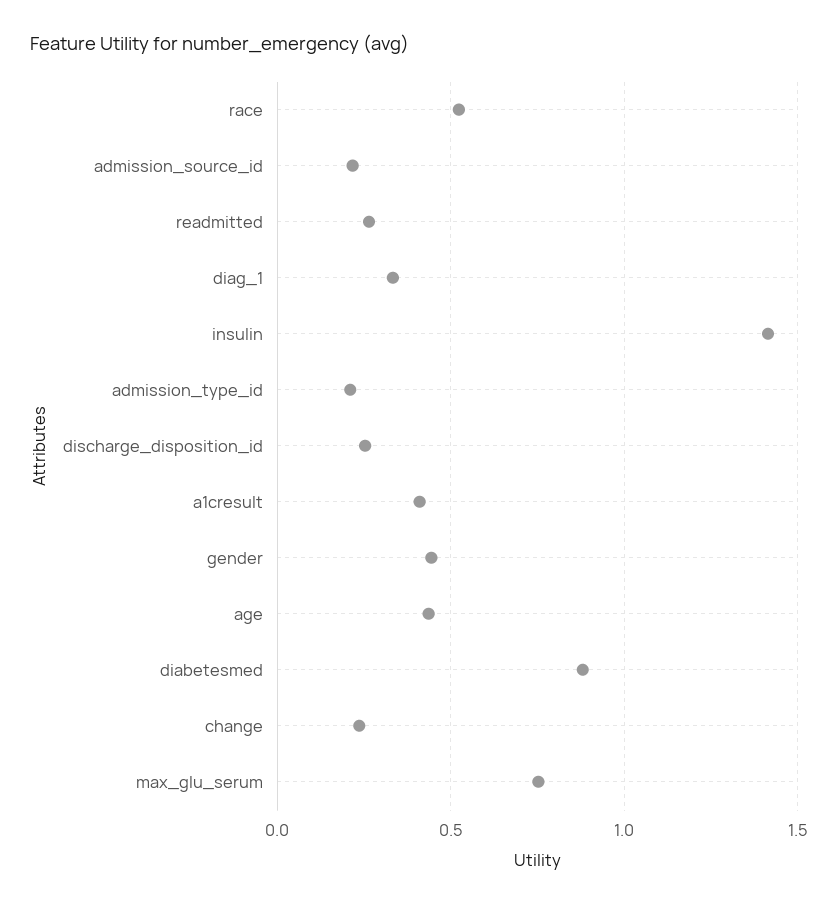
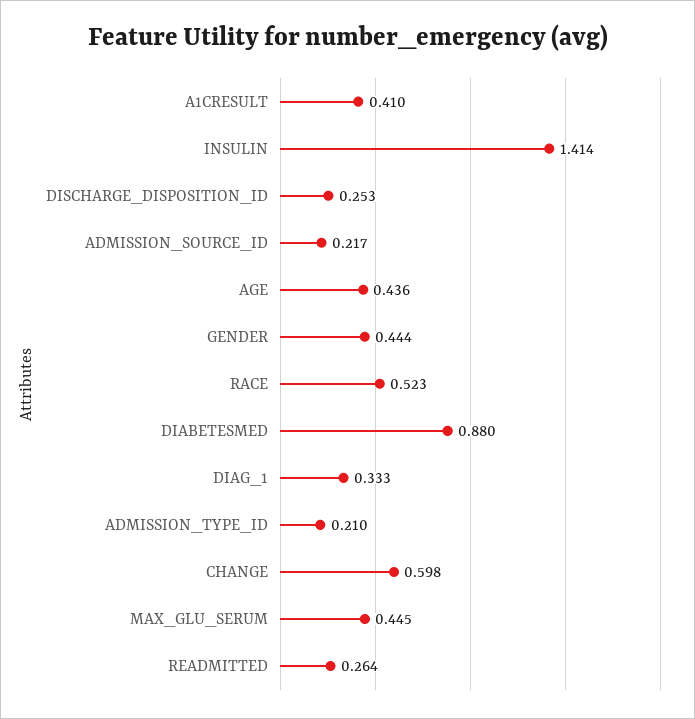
change: 0.25 -> 0.598
max_glu_serum: 0.75 -> 0.445

